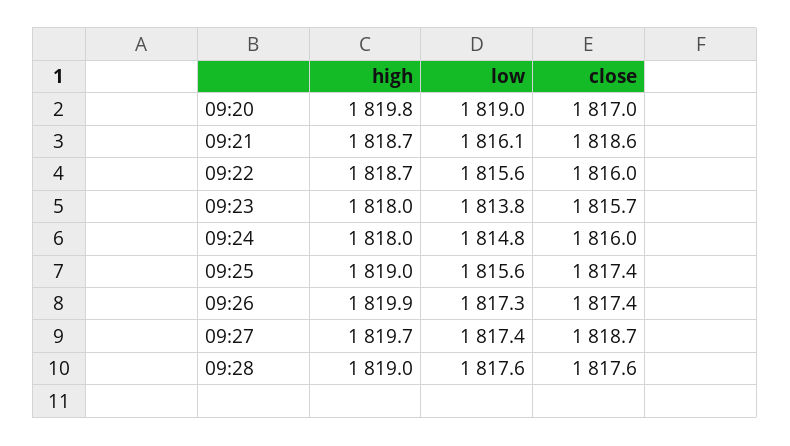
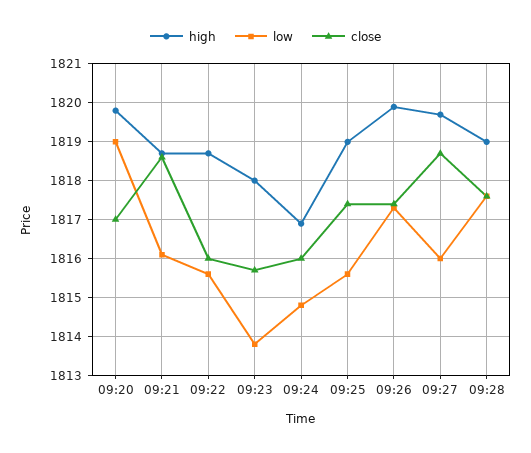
high, 09:24: 1818 -> 1817
low, 09:27: 1817.4 -> 1816

